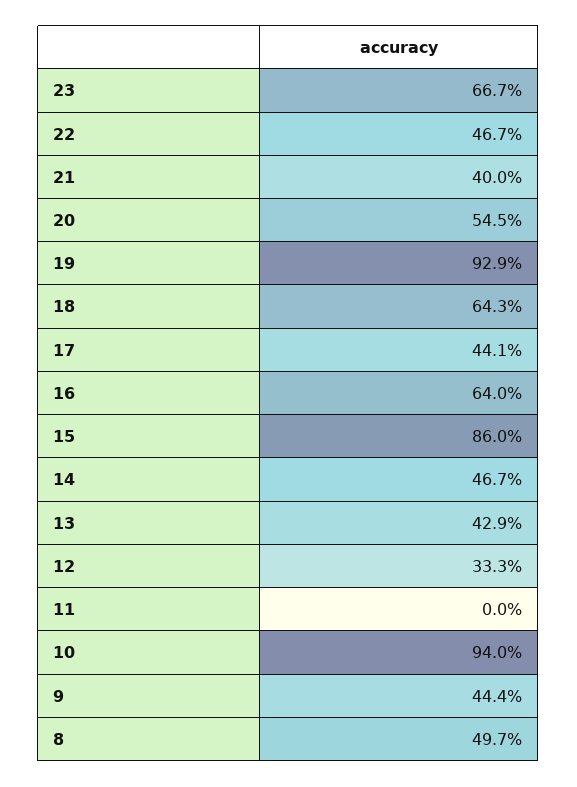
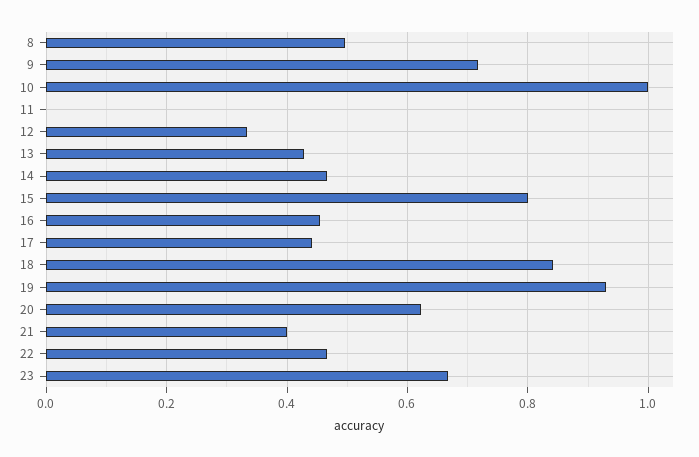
20: 0.545 -> 0.62
18: 0.643 -> 0.84
16: 0.64 -> 0.46
15: 0.86 -> 0.8
10: 0.94 -> 1
9: 0.444 -> 0.72

